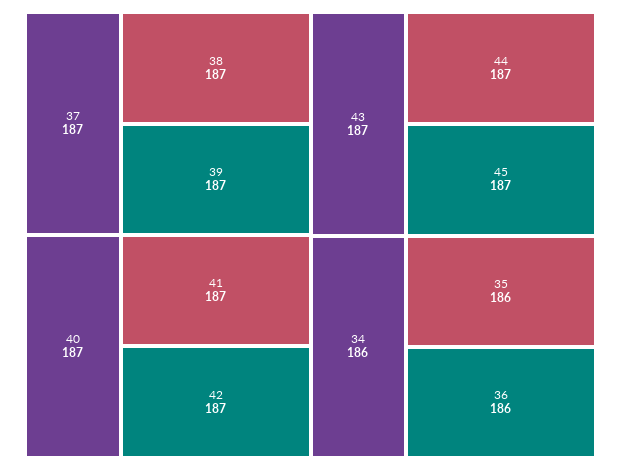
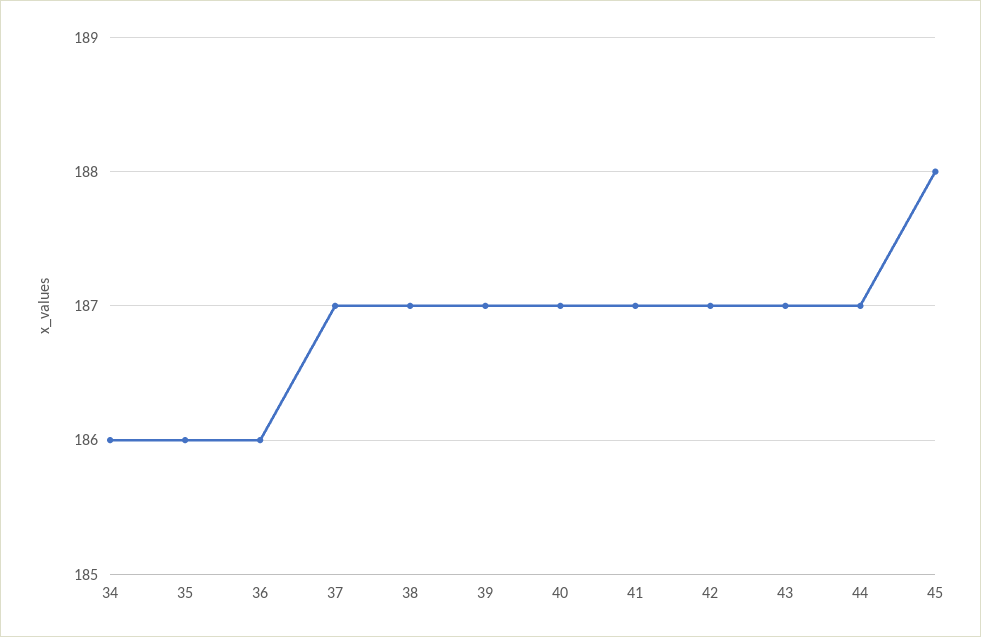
45: 187 -> 188

